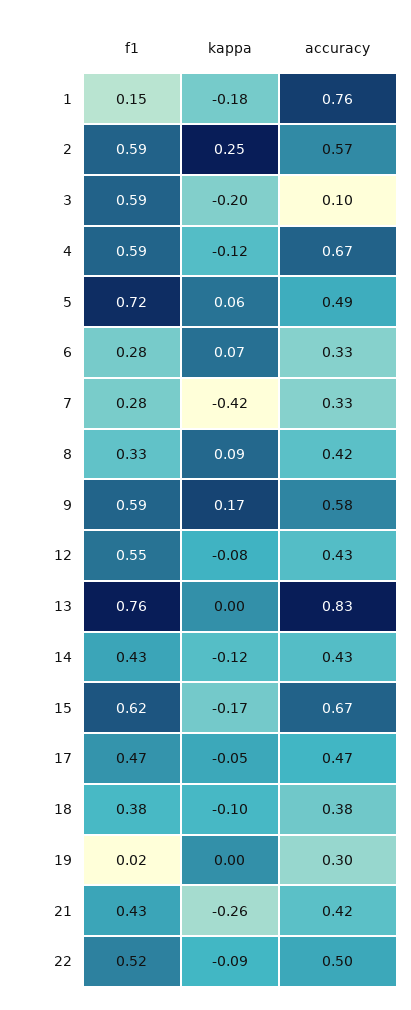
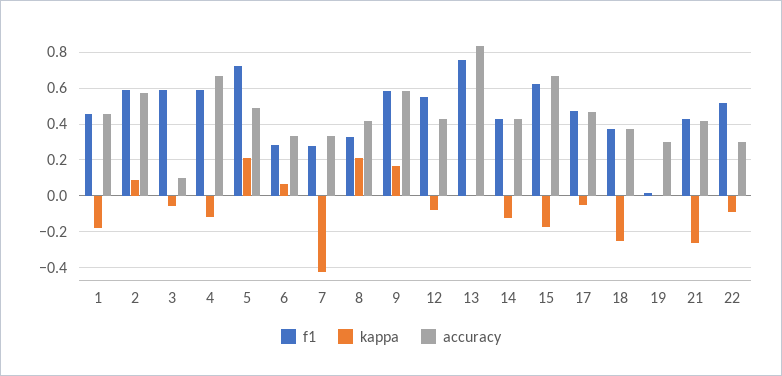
f1, 1: 0.15 -> 0.45
accuracy, 1: 0.76 -> 0.45
kappa, 2: 0.25 -> 0.1
kappa, 3: -0.2 -> -0.05
kappa, 5: 0.06 -> 0.2
kappa, 8: 0.09 -> 0.2
kappa, 18: -0.1 -> -0.25
accuracy, 22: 0.5 -> 0.3

